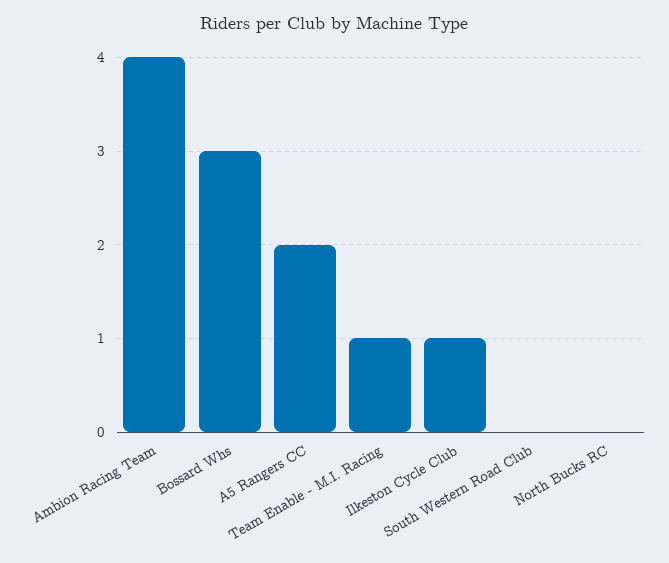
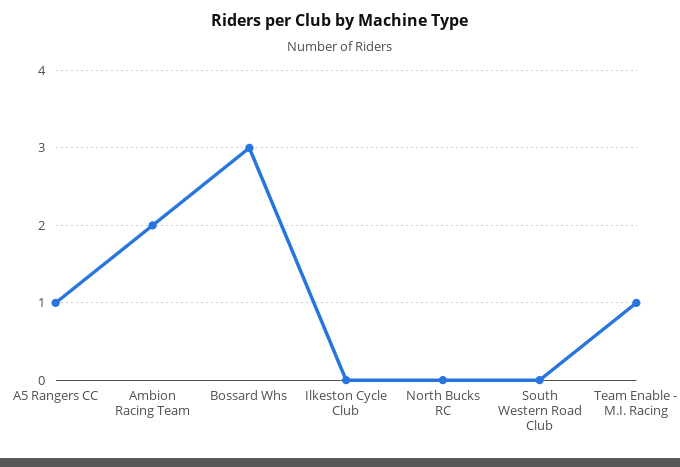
Ambion Racing Team: 4 -> 2
A5 Rangers CC: 2 -> 1
Ilkeston Cycle Club: 1 -> 0

